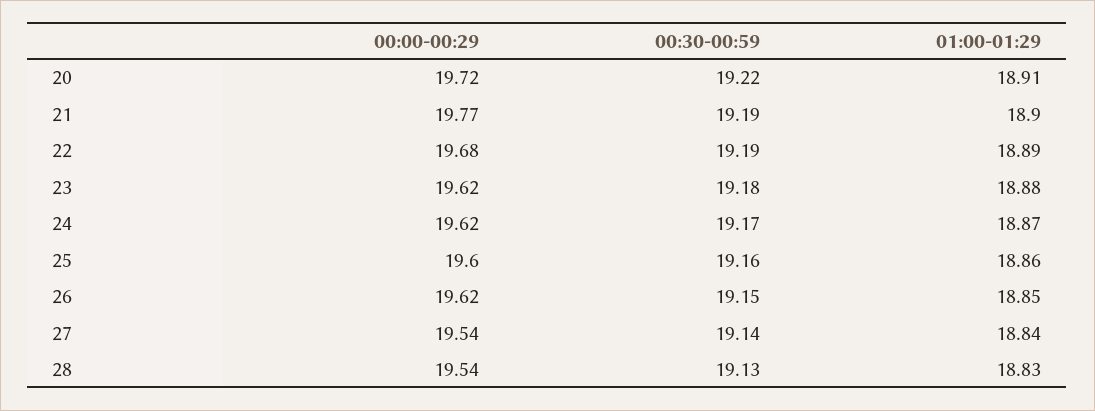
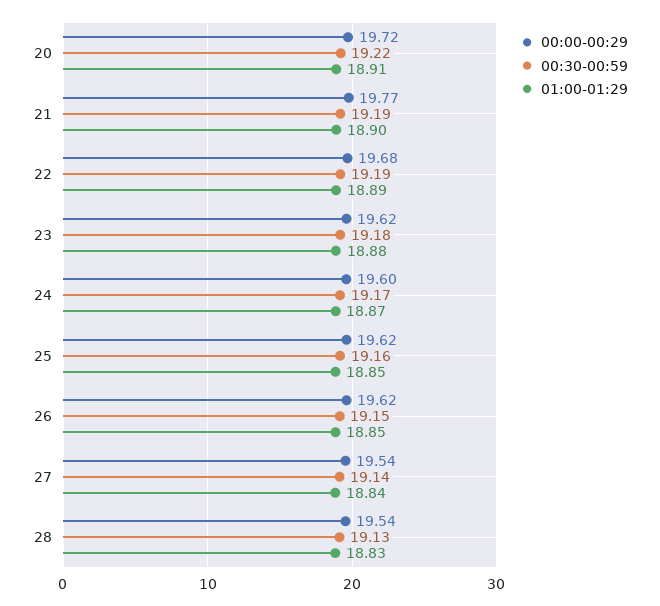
00:00-00:29, 24: 19.62 -> 19.6
00:00-00:29, 25: 19.6 -> 19.62
01:00-01:29, 25: 18.86 -> 18.85

